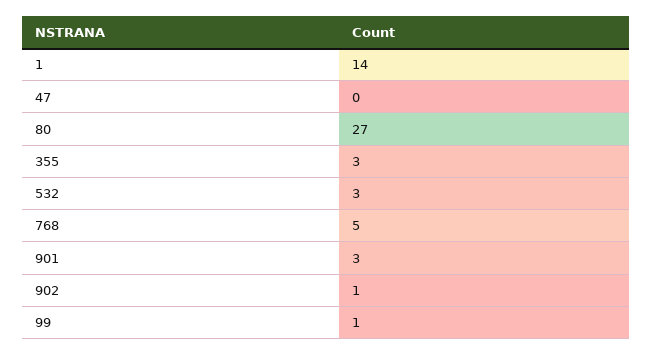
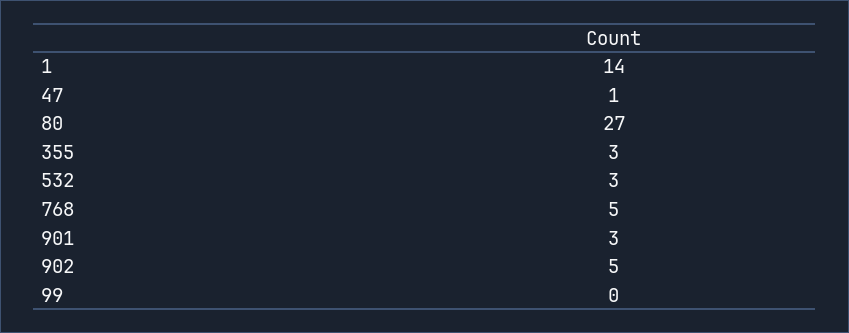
47: 0 -> 1
902: 1 -> 5
99: 1 -> 0

